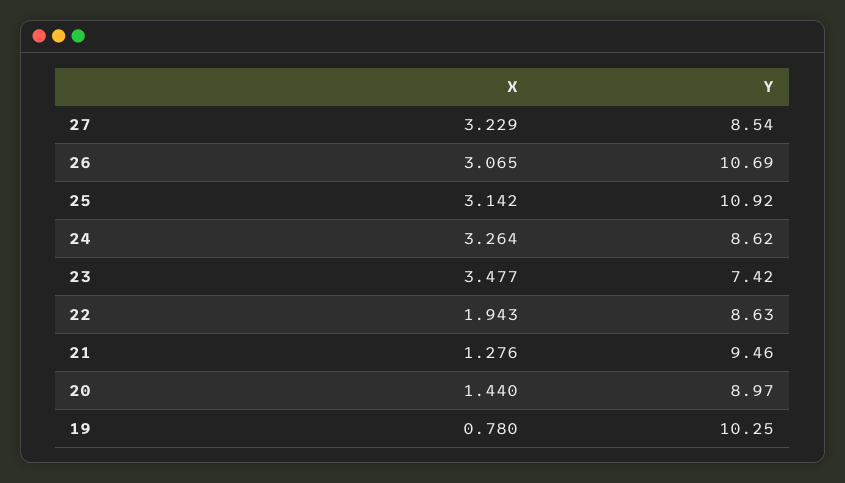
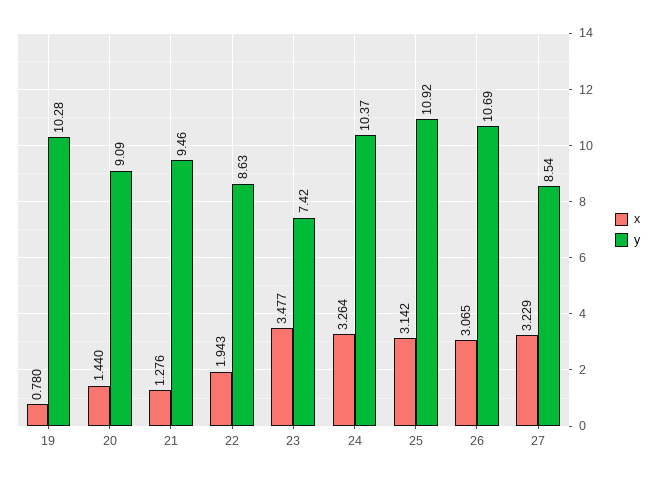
Y, 24: 8.62 -> 10.37
Y, 20: 8.97 -> 9.09
Y, 19: 10.25 -> 10.28

